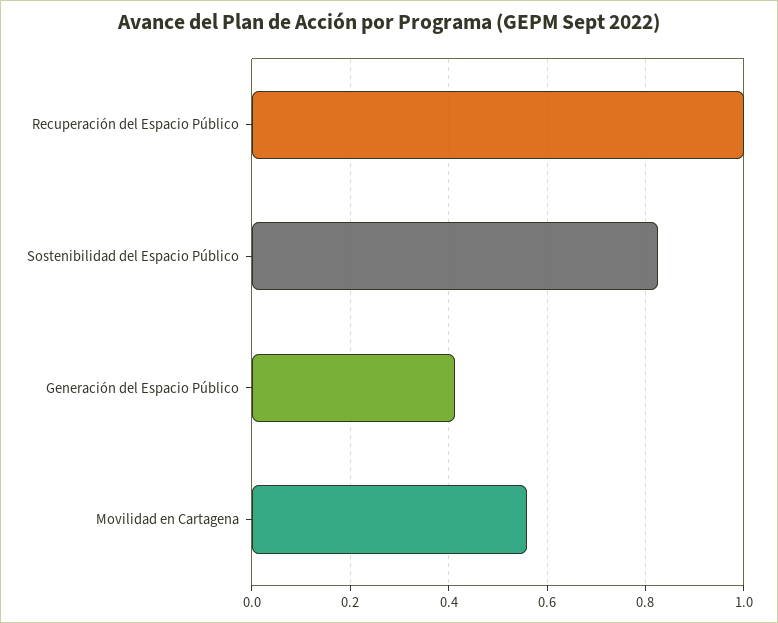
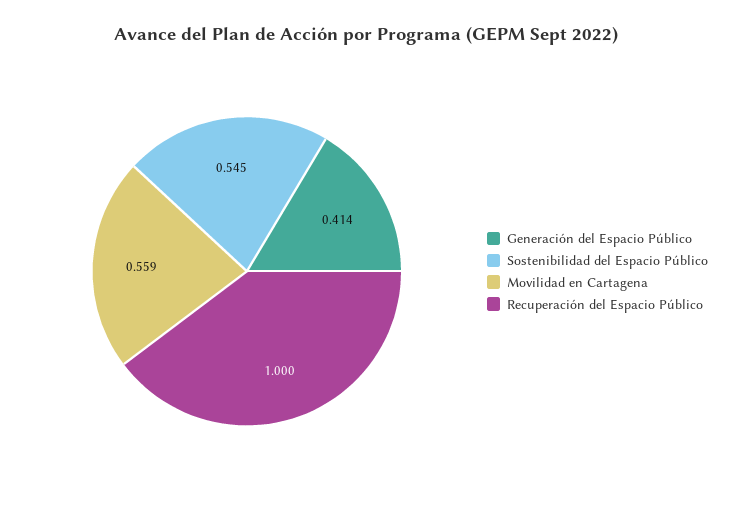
Sostenibilidad del Espacio Público: 0.82 -> 0.545

